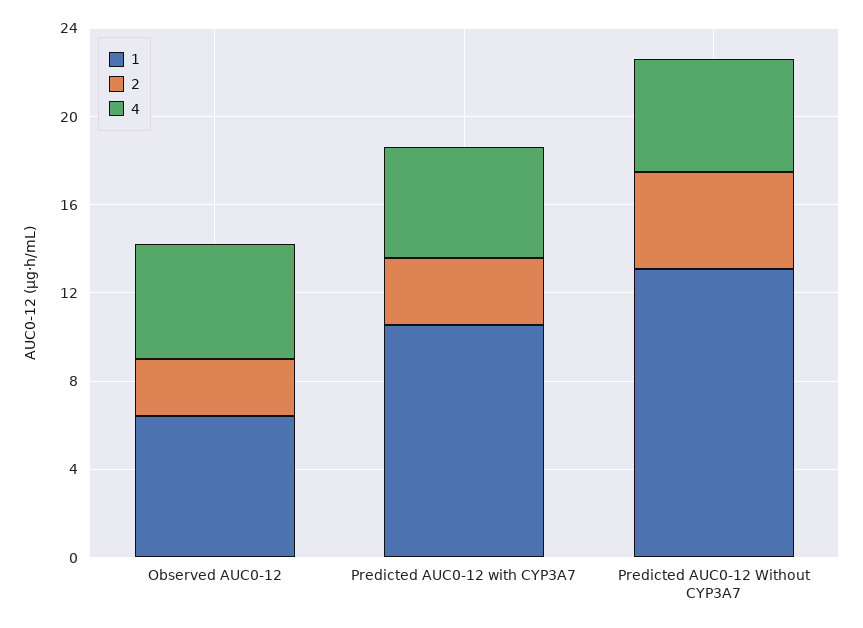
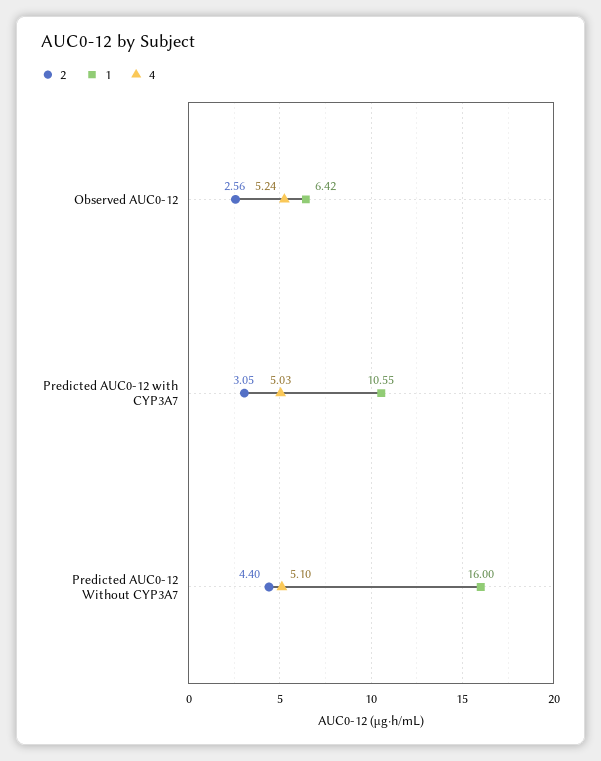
1, Predicted AUC0-12 Without CYP3A7: 13 -> 16

